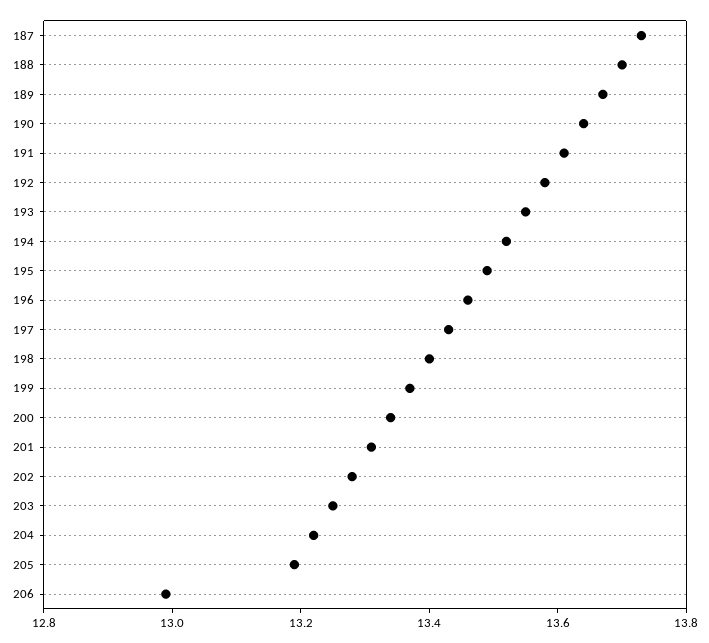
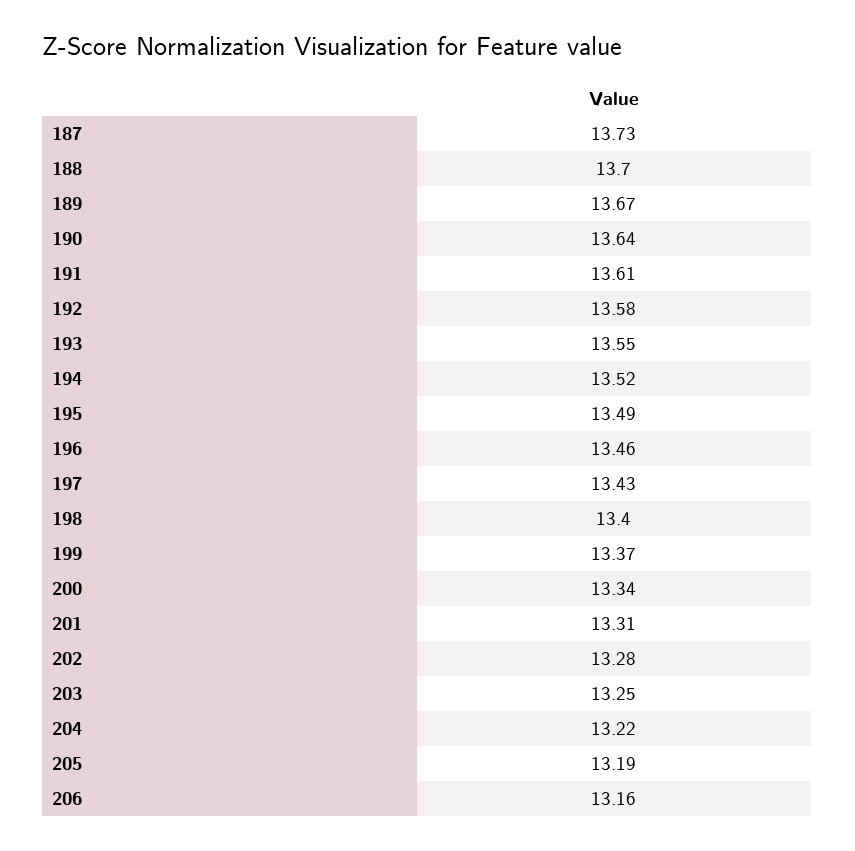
206: 13 -> 13.16

